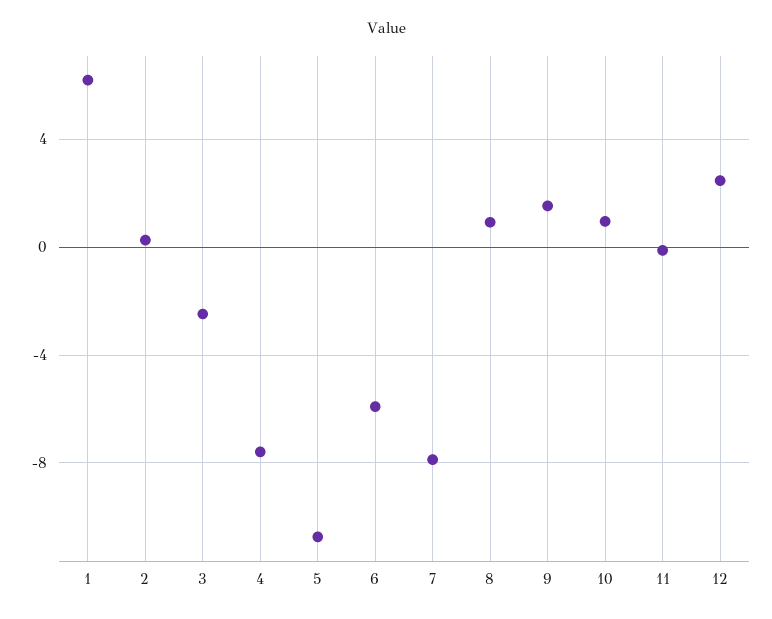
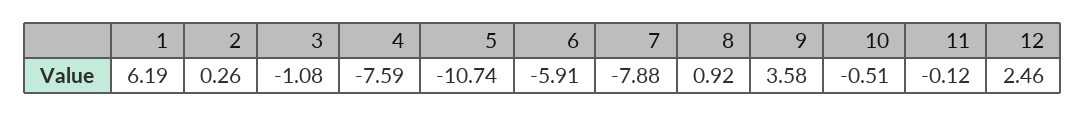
3: -2.5 -> -1.08
9: 1.5 -> 3.58
10: 1 -> -0.51

